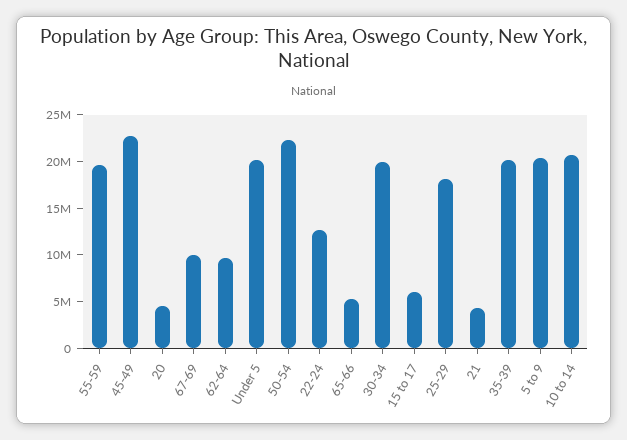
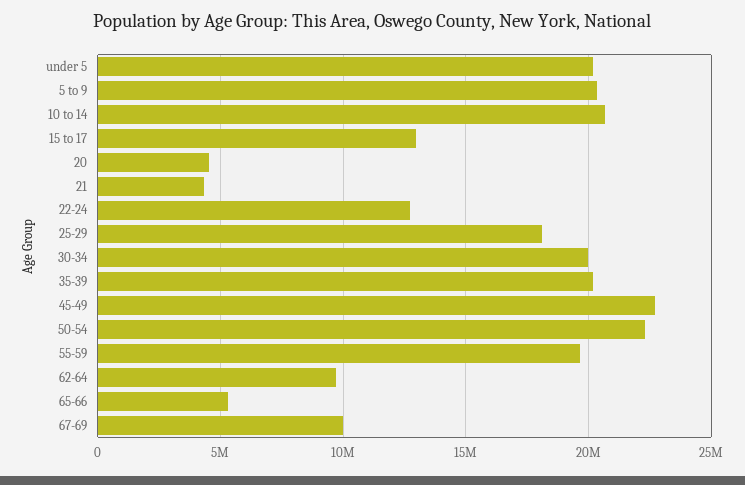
15 to 17: 6000000 -> 13000000

